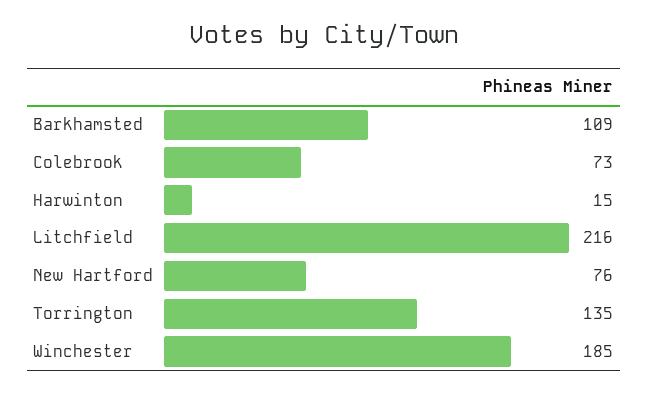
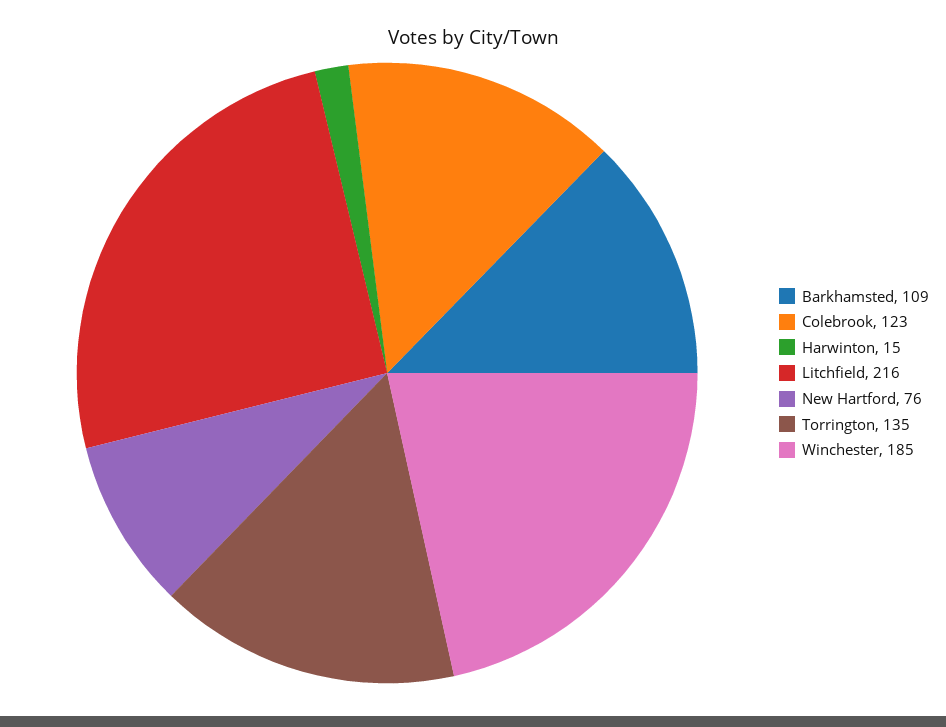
Colebrook: 73 -> 123

